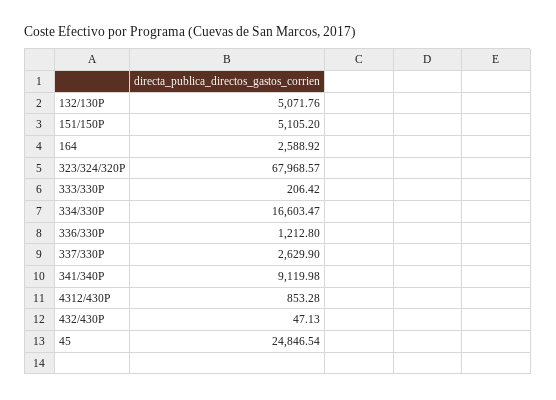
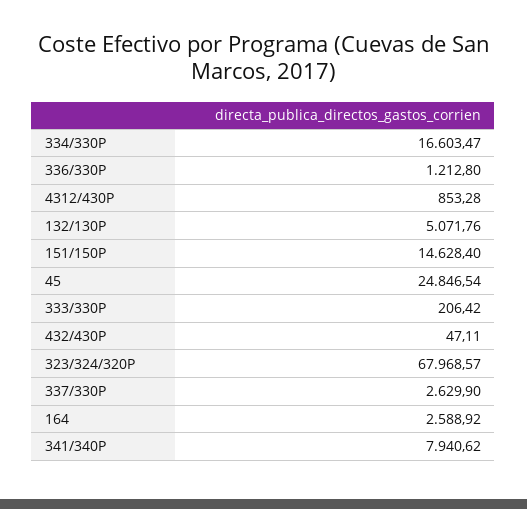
151/150P: 5105.2 -> 14628.4
341/340P: 9119.98 -> 7940.62
432/430P: 47.13 -> 47.11

